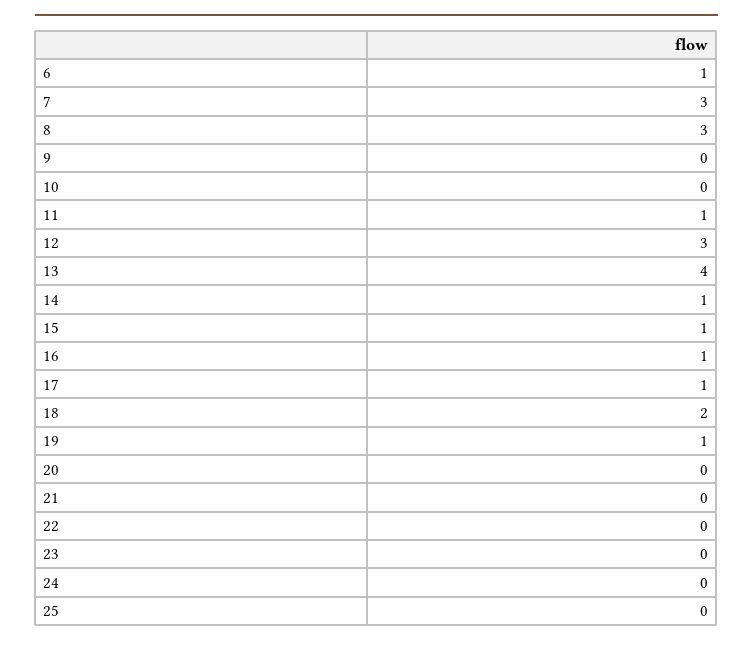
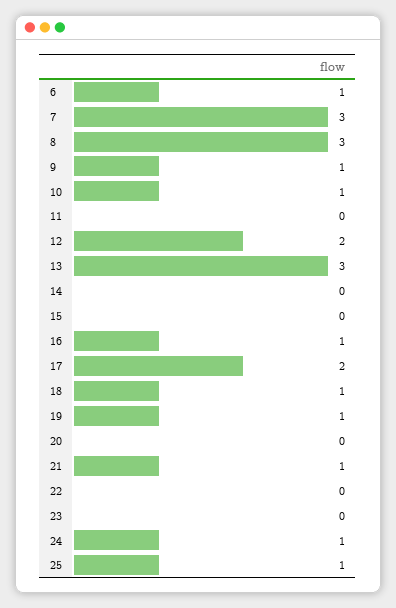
9: 0 -> 1
10: 0 -> 1
11: 1 -> 0
12: 3 -> 2
13: 4 -> 3
14: 1 -> 0
15: 1 -> 0
17: 1 -> 2
18: 2 -> 1
21: 0 -> 1
24: 0 -> 1
25: 0 -> 1

